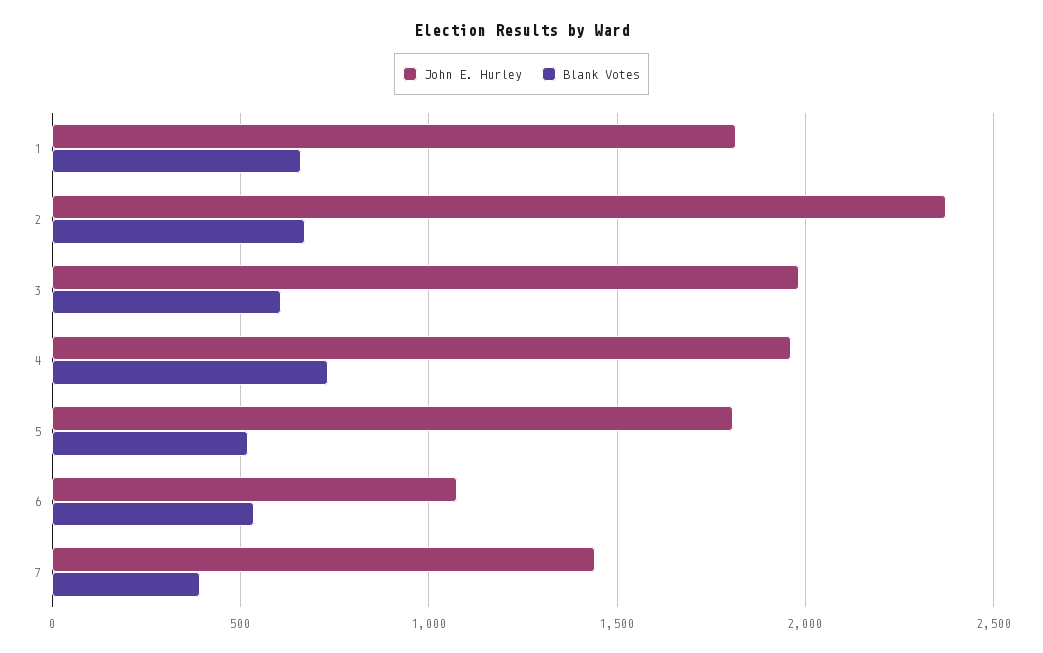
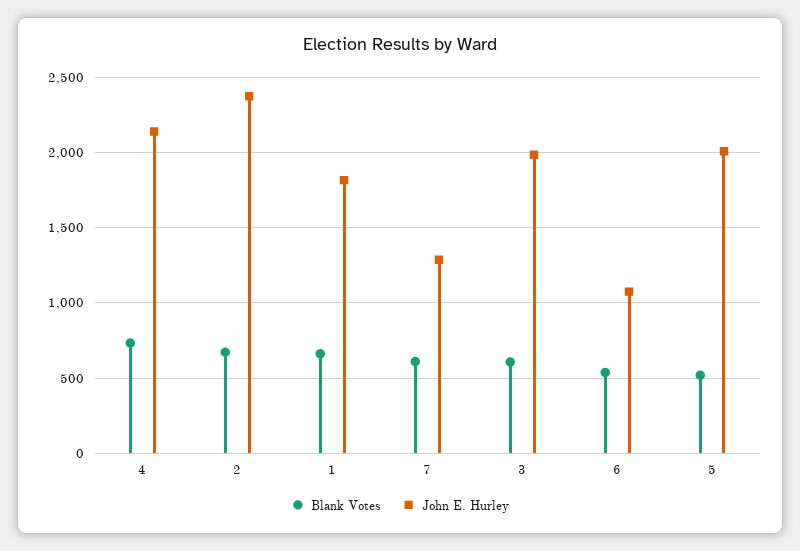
John E. Hurley, 4: 1950 -> 2150
John E. Hurley, 5: 1800 -> 2000
John E. Hurley, 7: 1450 -> 1300
Blank Votes, 7: 400 -> 600

